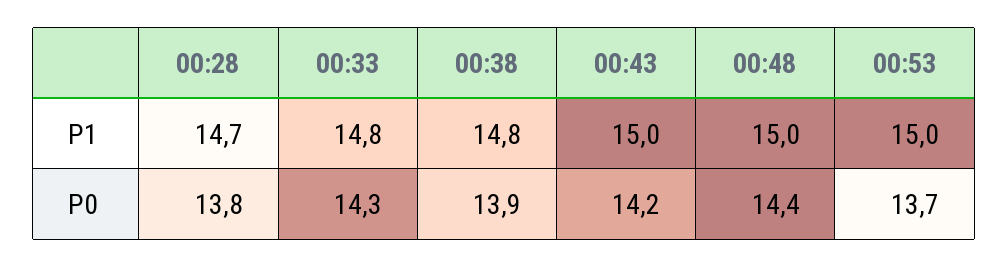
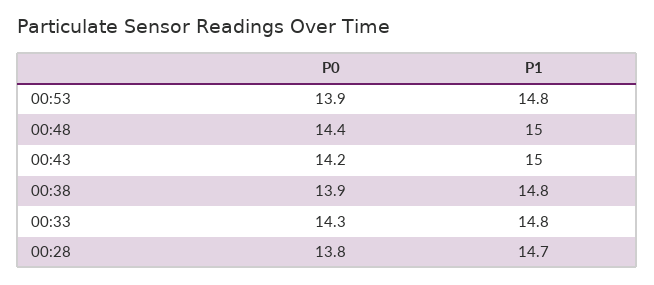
00:53, P1: 15 -> 14.8
00:53, P0: 13.7 -> 13.9

